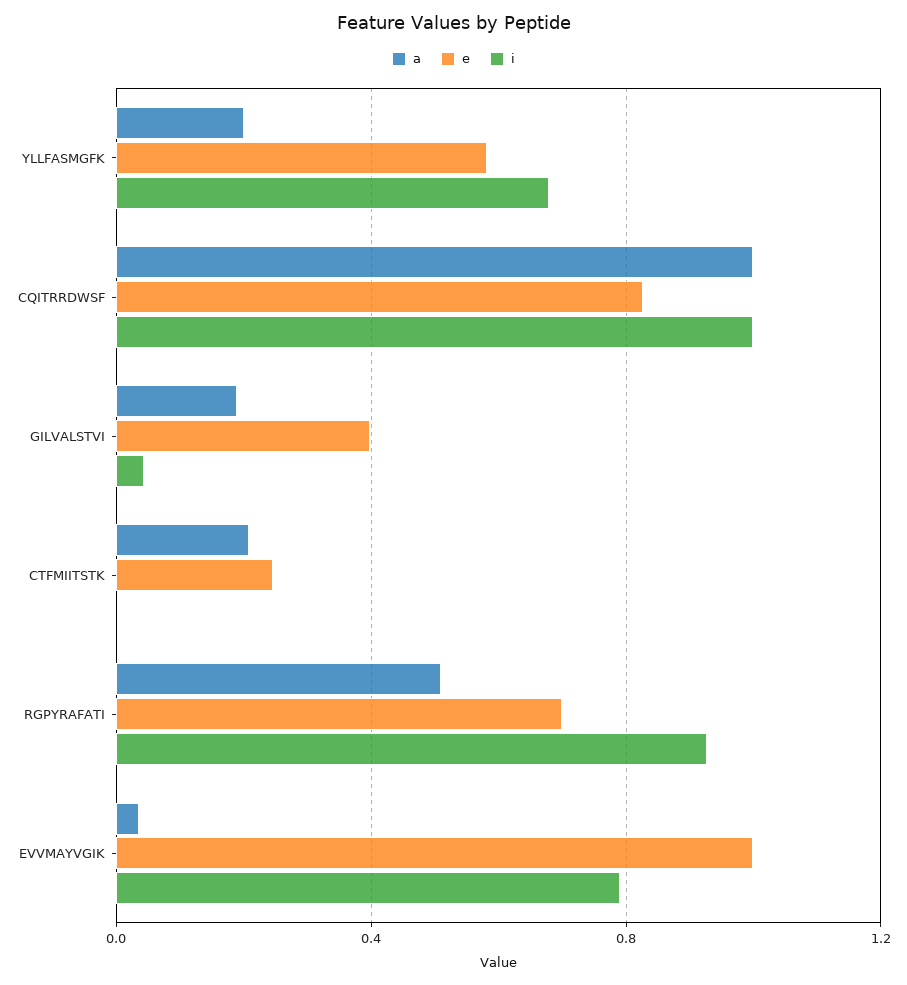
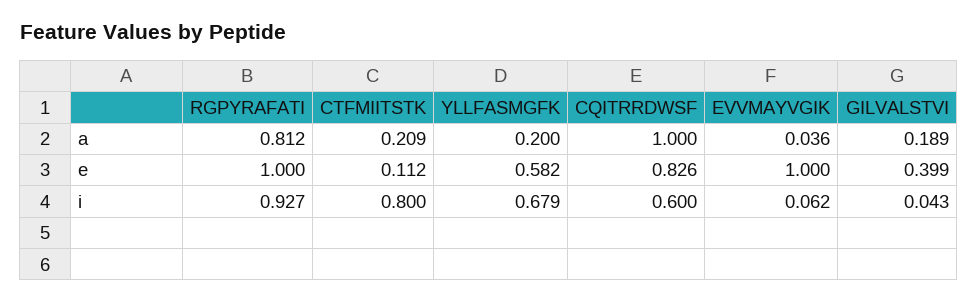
i, CQITRRDWSF: 1 -> 0.6
e, CTFMIITSTK: 0.25 -> 0.112
i, CTFMIITSTK: 0 -> 0.8
a, RGPYRAFATI: 0.5 -> 0.812
e, RGPYRAFATI: 0.7 -> 1
i, EVVMAYVGIK: 0.8 -> 0.062

